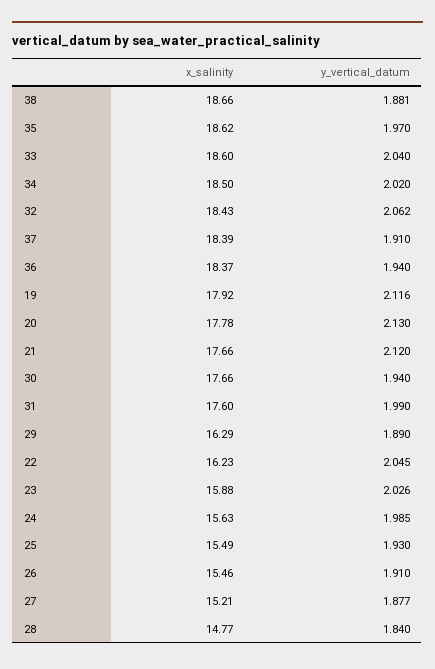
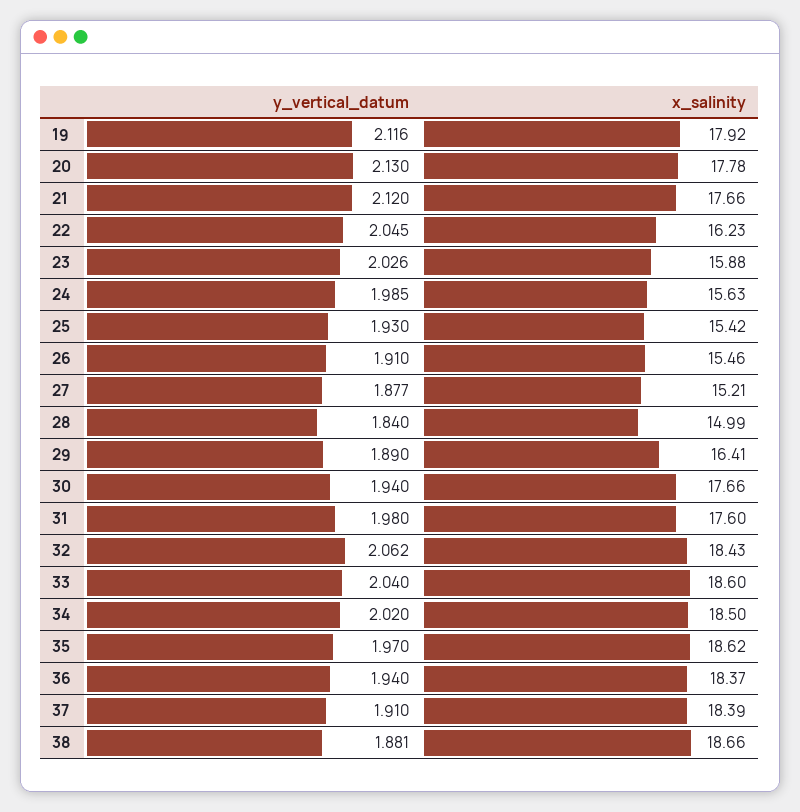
y_vertical_datum, 31: 1.99 -> 1.98
x_salinity, 29: 16.29 -> 16.41
x_salinity, 25: 15.49 -> 15.42
x_salinity, 28: 14.77 -> 14.99

